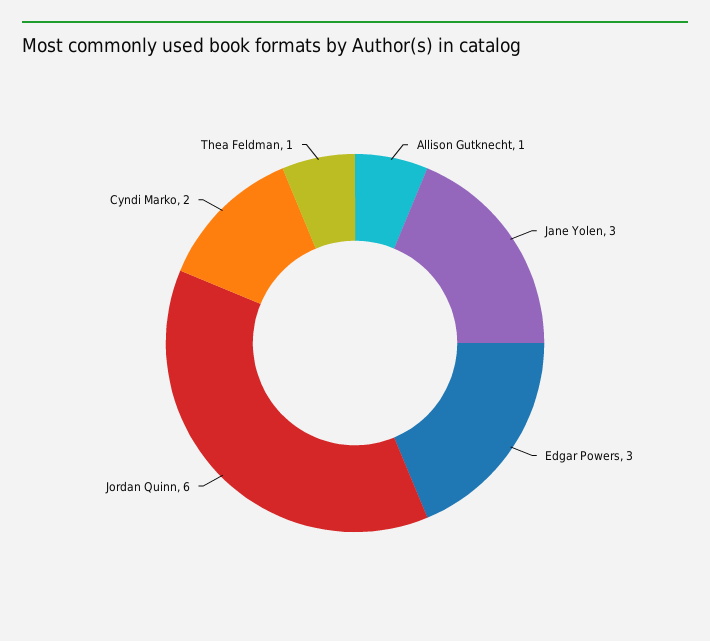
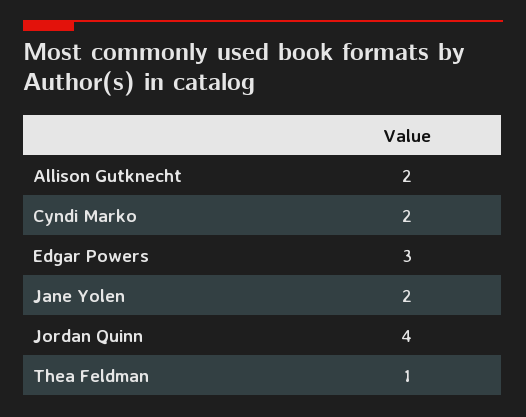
Allison Gutknecht: 1 -> 2
Jane Yolen: 3 -> 2
Jordan Quinn: 6 -> 4

